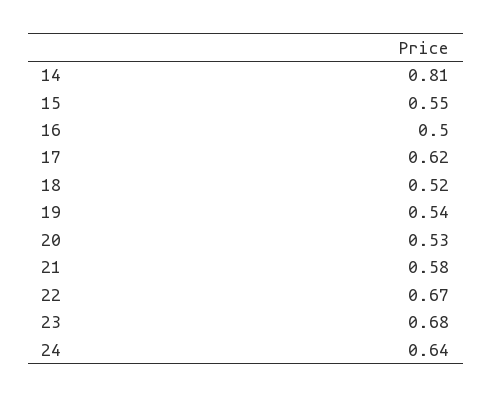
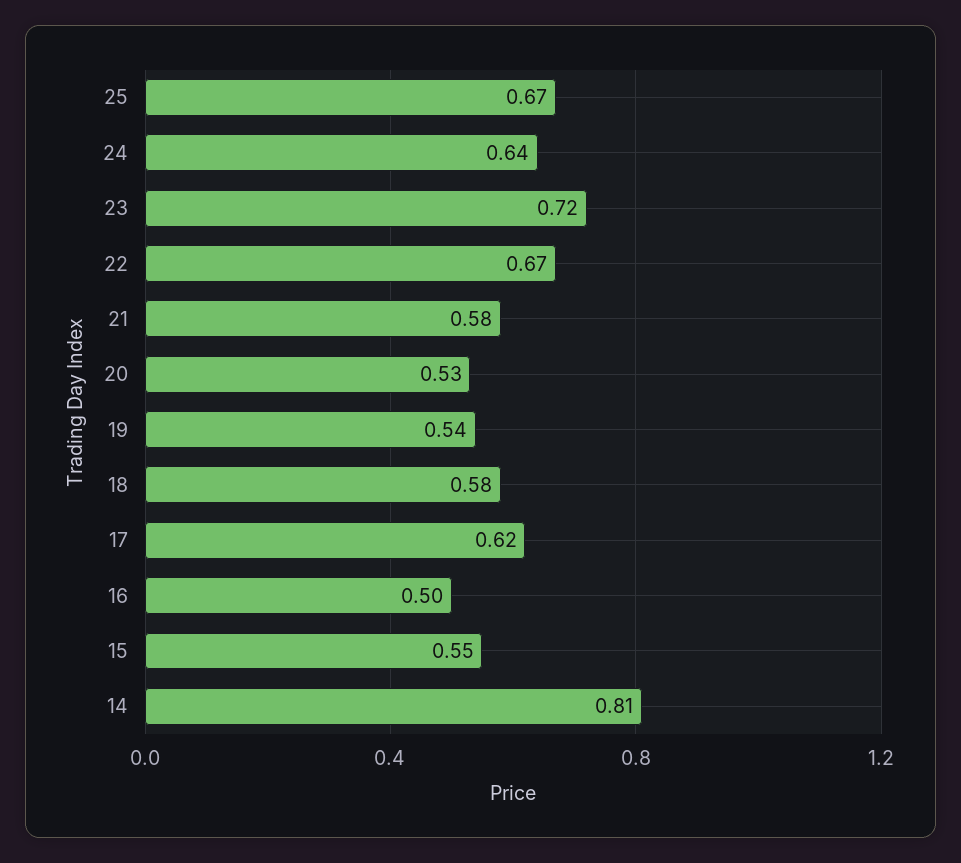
18: 0.52 -> 0.58
23: 0.68 -> 0.72
25: none -> 0.67

